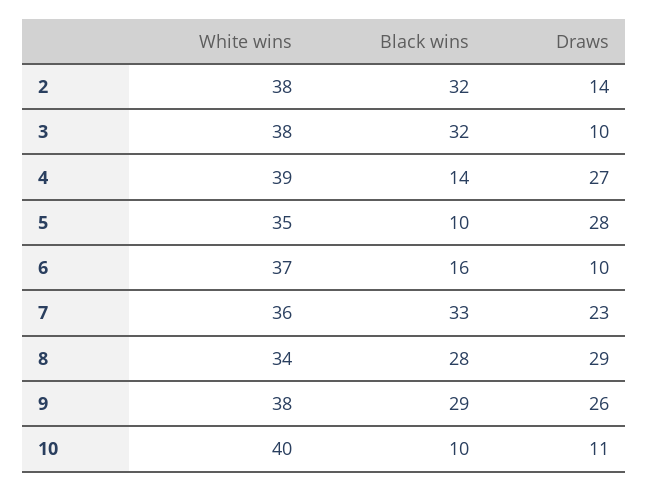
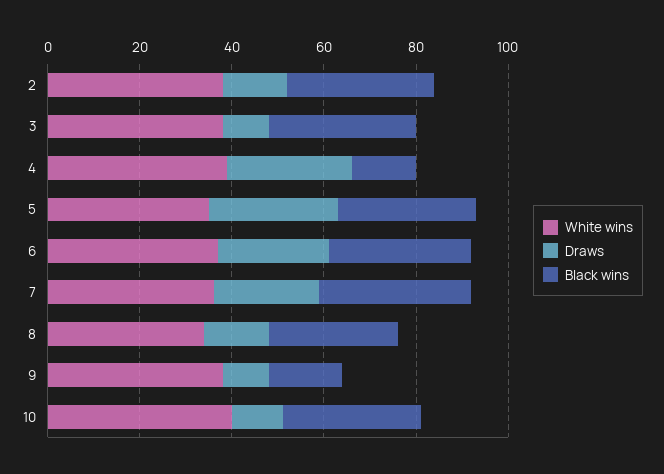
Black wins, 5: 10 -> 30
Black wins, 6: 16 -> 30
Draws, 6: 10 -> 25
Draws, 8: 29 -> 15
Black wins, 9: 29 -> 15
Draws, 9: 26 -> 10
Black wins, 10: 10 -> 30

